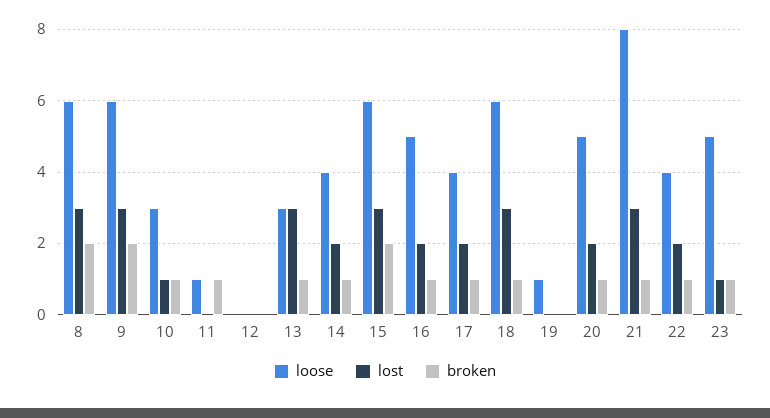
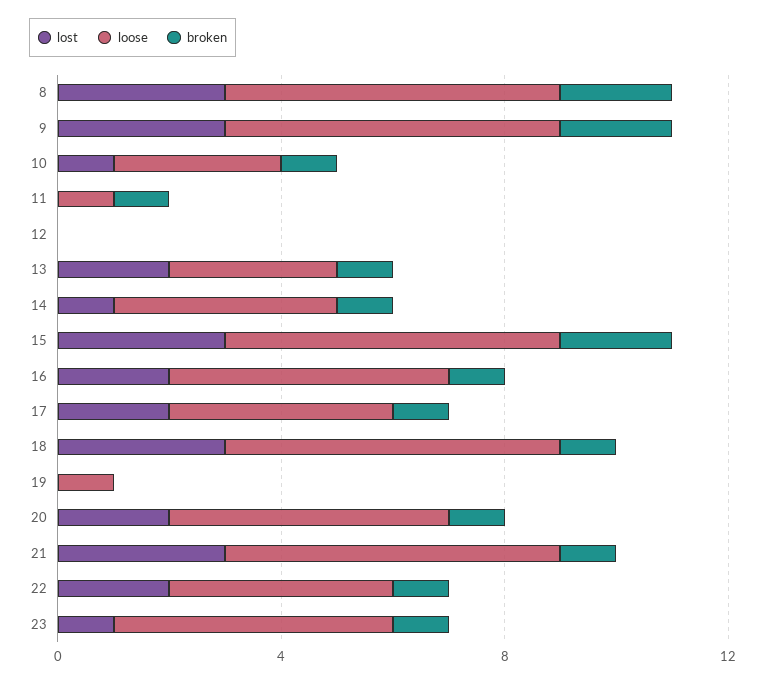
lost, 13: 3 -> 2
lost, 14: 2 -> 1
loose, 21: 8 -> 6

